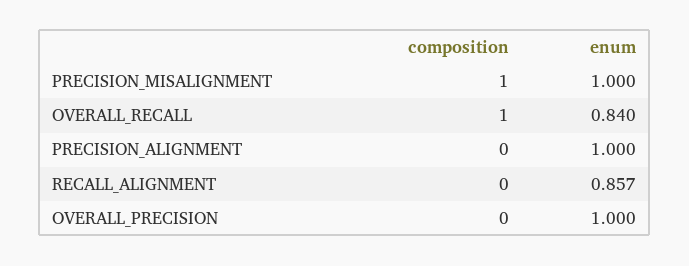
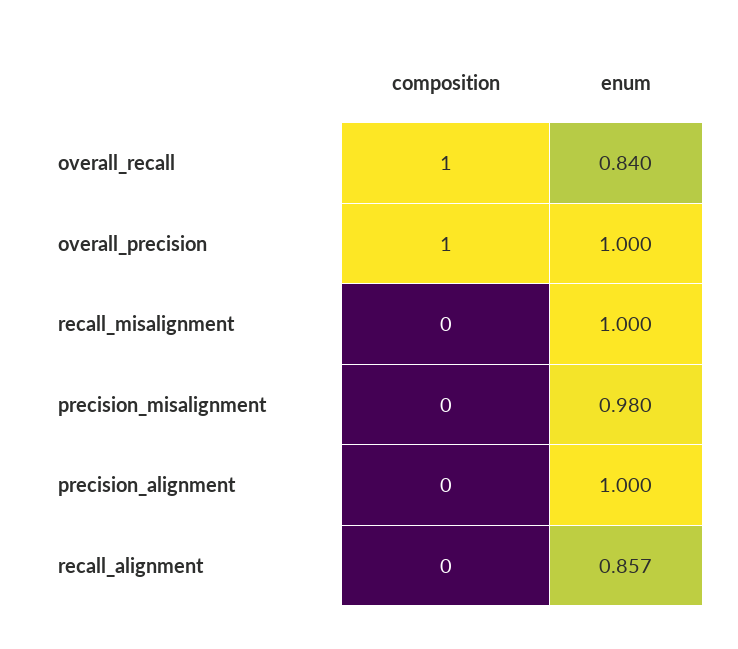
composition, PRECISION_MISALIGNMENT: 1 -> 0
enum, PRECISION_MISALIGNMENT: 1 -> 0.98
composition, OVERALL_PRECISION: 0 -> 1
composition, recall_misalignment: none -> 0
enum, recall_misalignment: none -> 1

